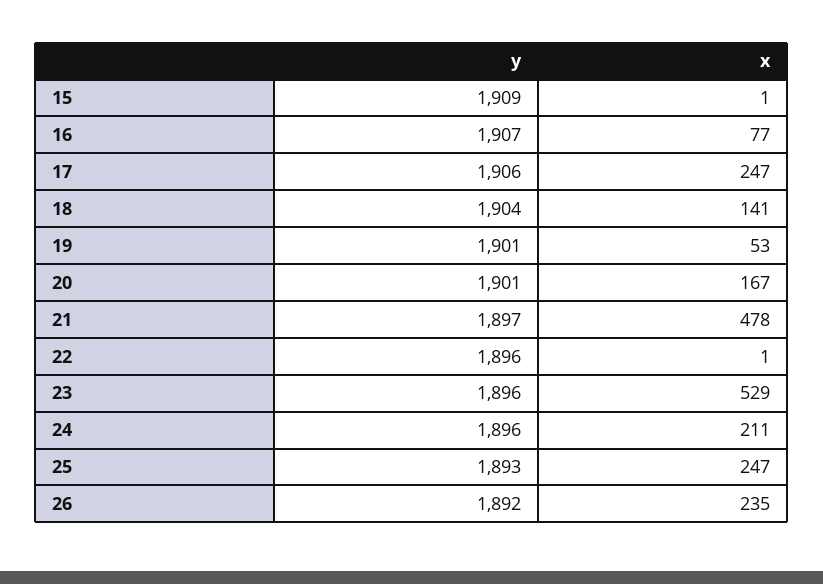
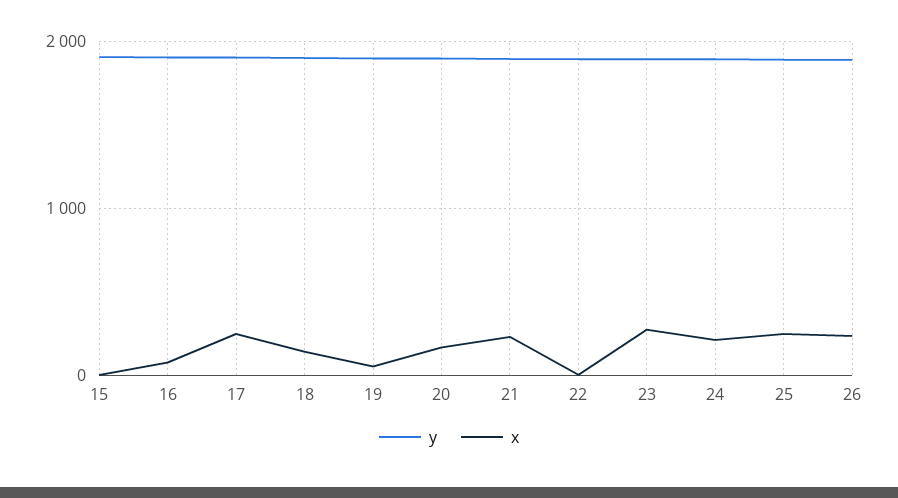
x, 21: 478 -> 200
x, 23: 529 -> 300

